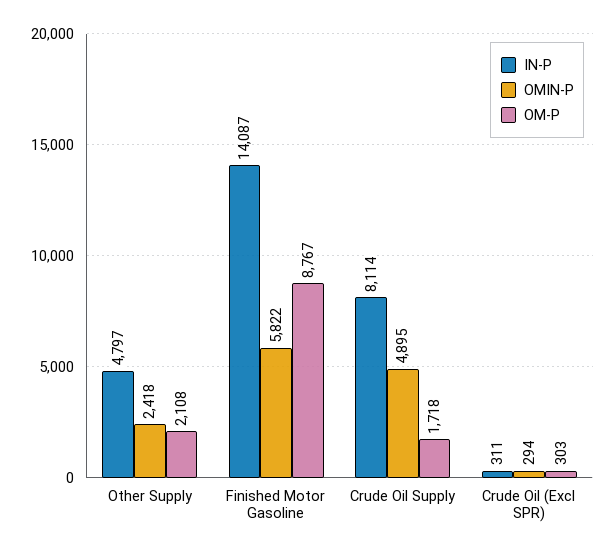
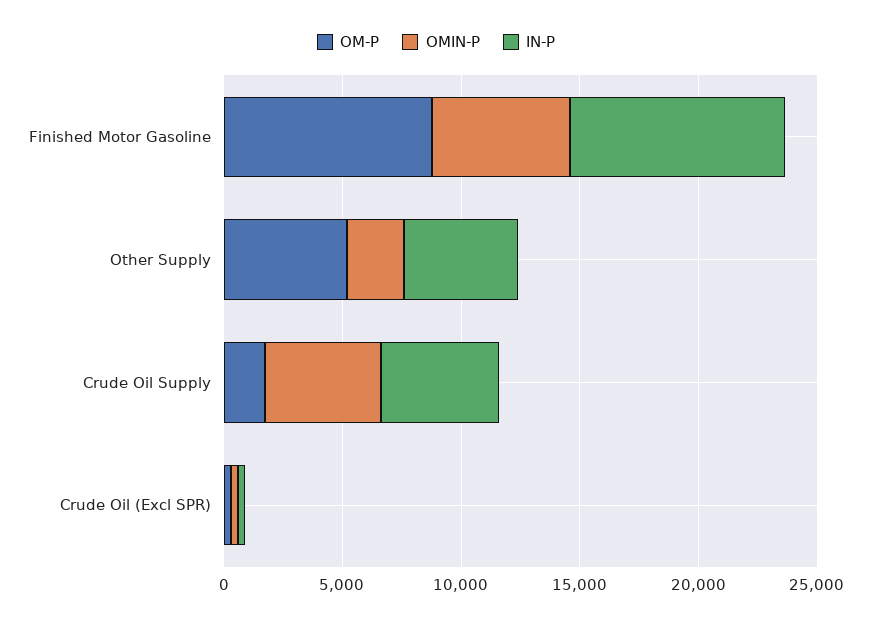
OM-P, Other Supply: 2108 -> 5000
IN-P, Finished Motor Gasoline: 14087 -> 9000
IN-P, Crude Oil Supply: 8114 -> 5000

